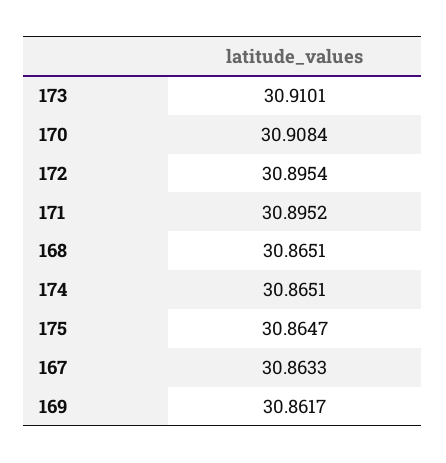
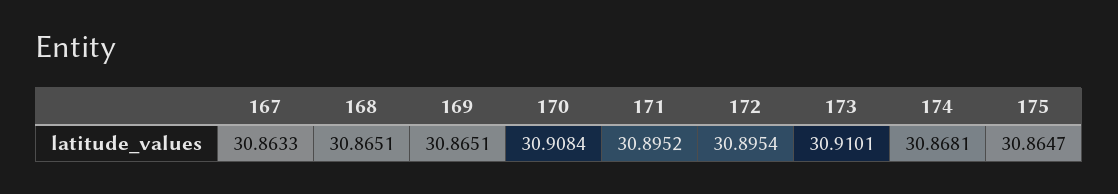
174: 30.8651 -> 30.8681
169: 30.8617 -> 30.8651

